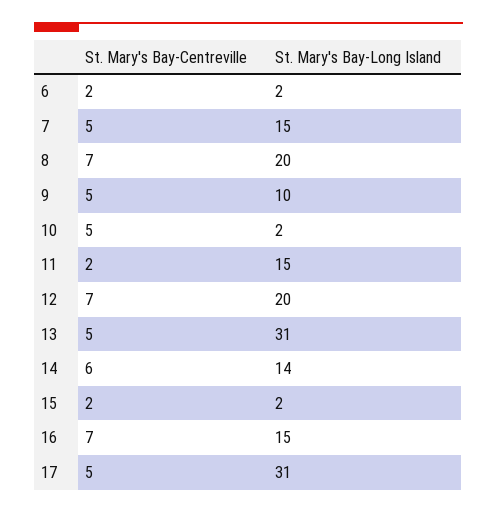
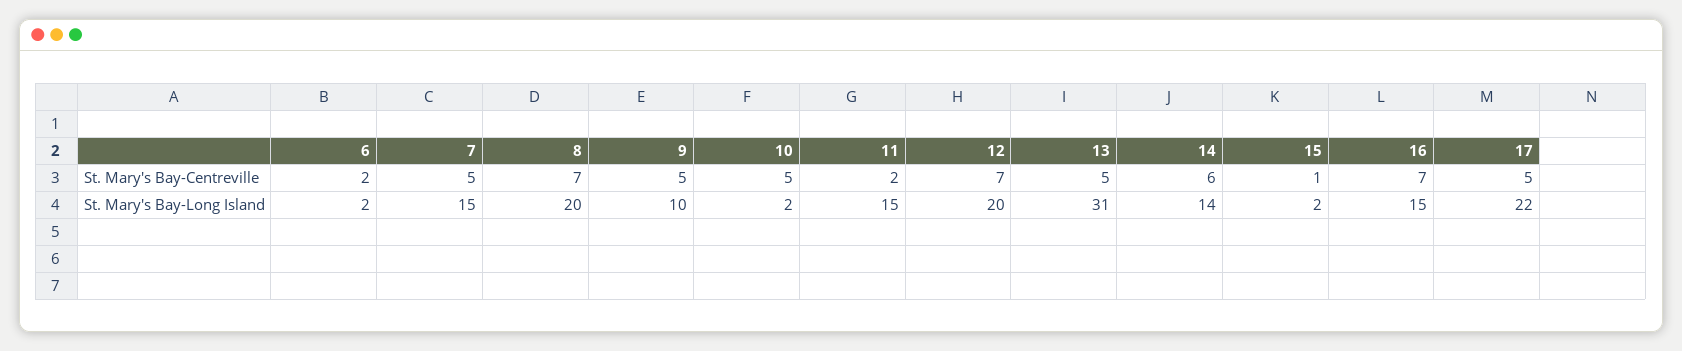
St. Mary's Bay-Centreville, 15: 2 -> 1
St. Mary's Bay-Long Island, 17: 31 -> 22

